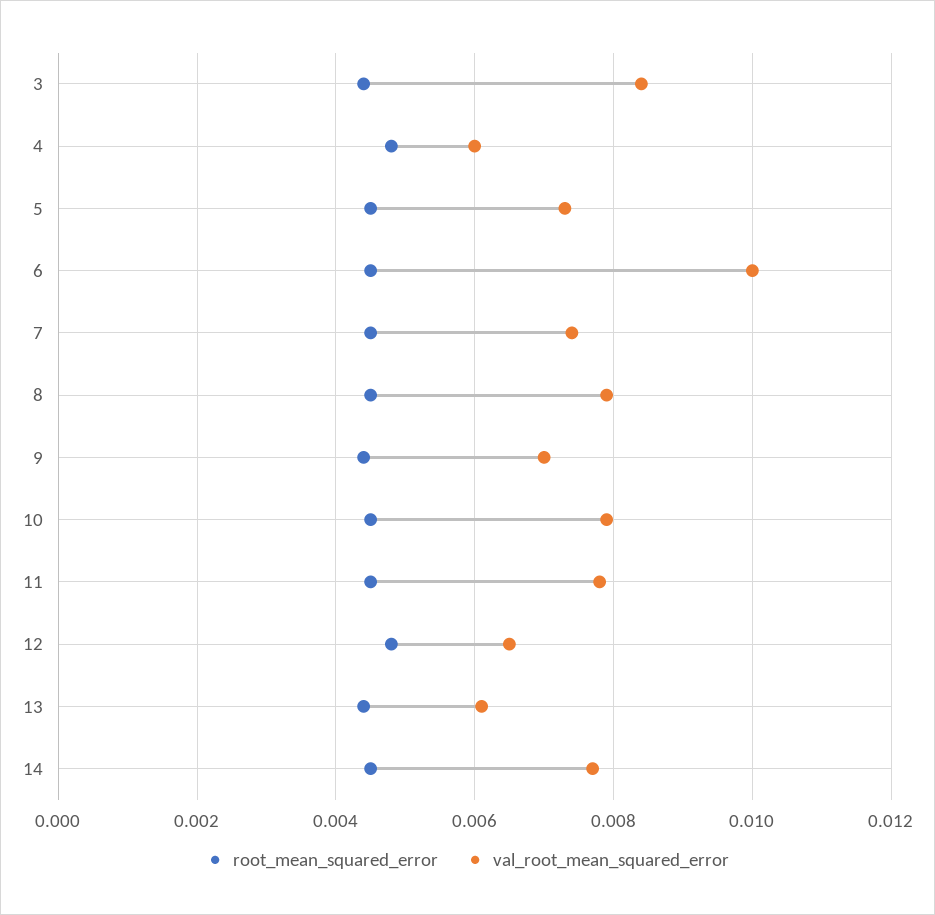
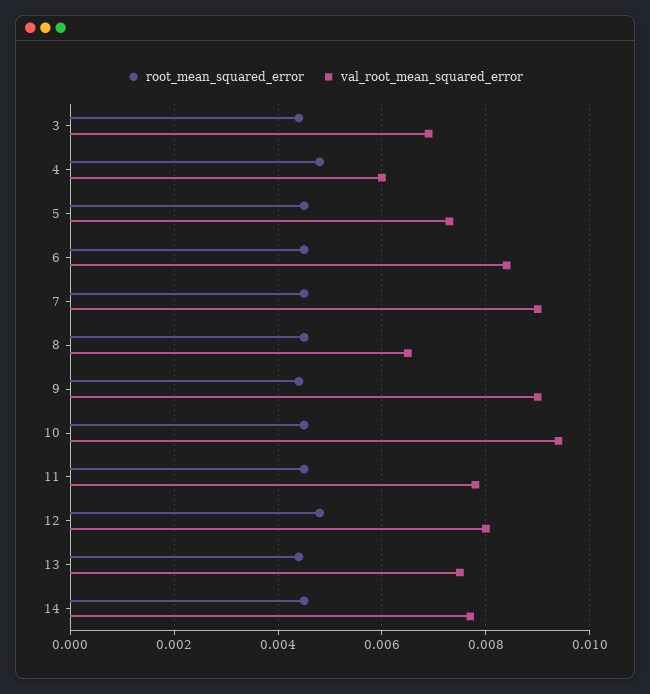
val_root_mean_squared_error, 3: 0.0085 -> 0.007
val_root_mean_squared_error, 6: 0.01 -> 0.0085
val_root_mean_squared_error, 7: 0.0075 -> 0.009
val_root_mean_squared_error, 8: 0.008 -> 0.0065
val_root_mean_squared_error, 9: 0.007 -> 0.009
val_root_mean_squared_error, 10: 0.008 -> 0.0095
val_root_mean_squared_error, 12: 0.0065 -> 0.008
val_root_mean_squared_error, 13: 0.006 -> 0.0075

